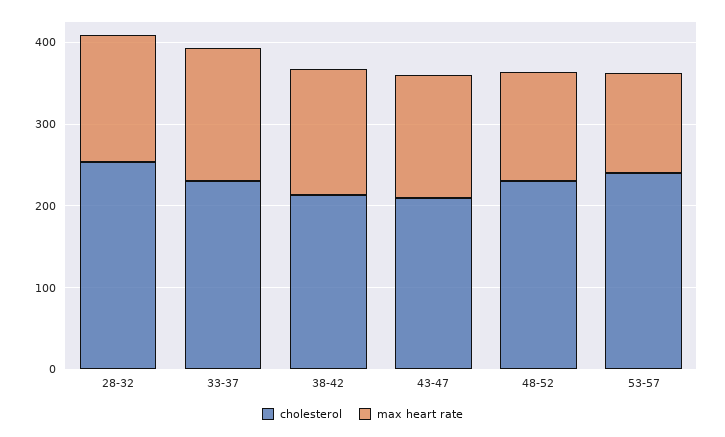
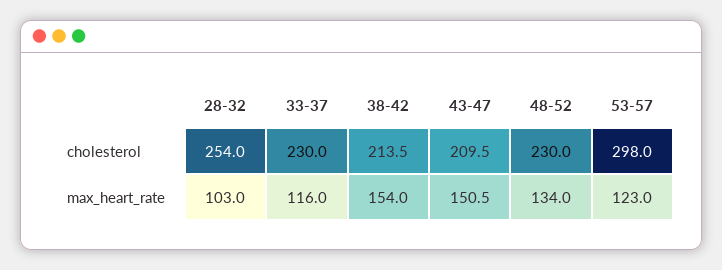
max heart rate, 28-32: 160 -> 103
max heart rate, 33-37: 160 -> 116
cholesterol, 53-57: 240 -> 298

